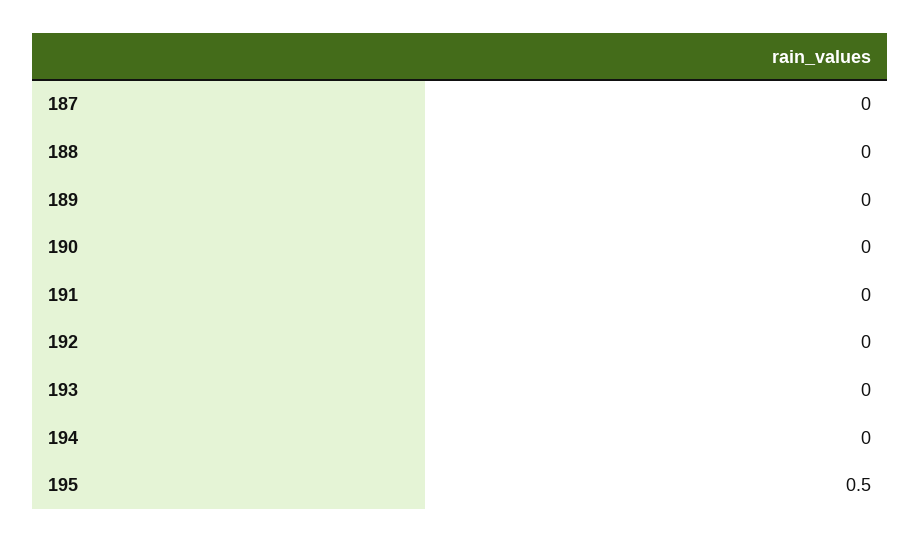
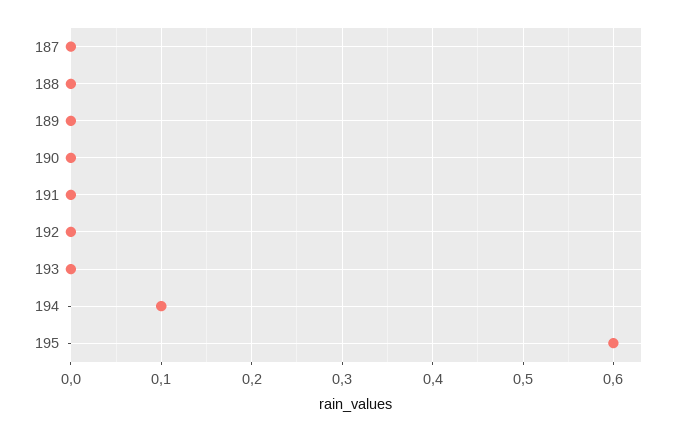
194: 0 -> 0.1
195: 0.5 -> 0.6

